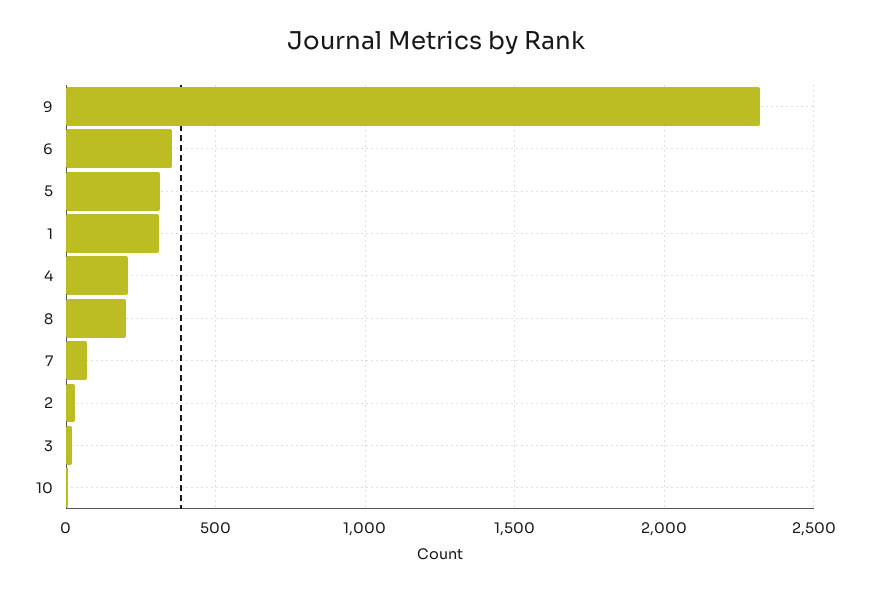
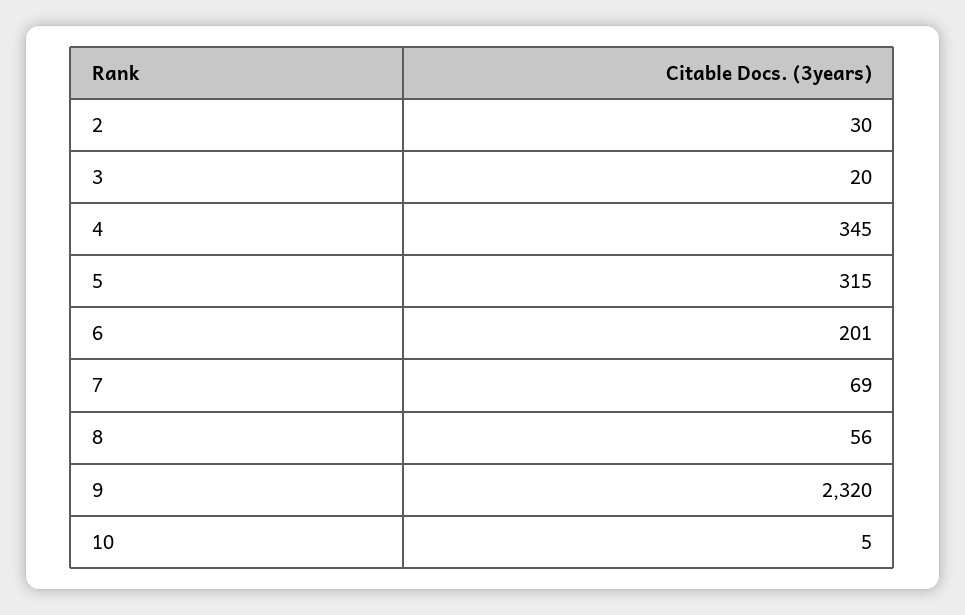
6: 350 -> 201
1: 300 -> none
4: 200 -> 345
8: 200 -> 56

